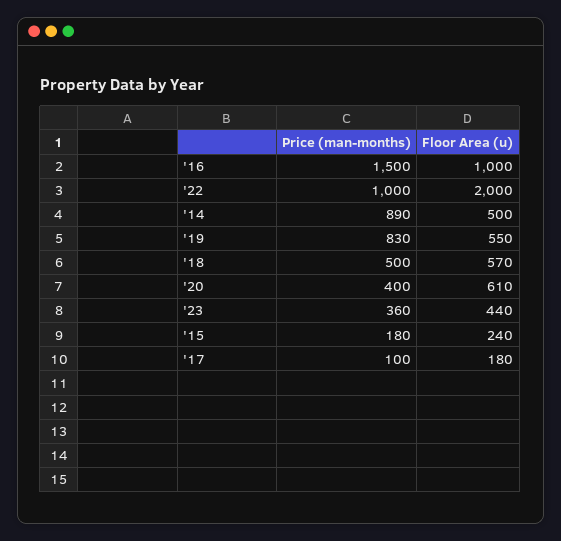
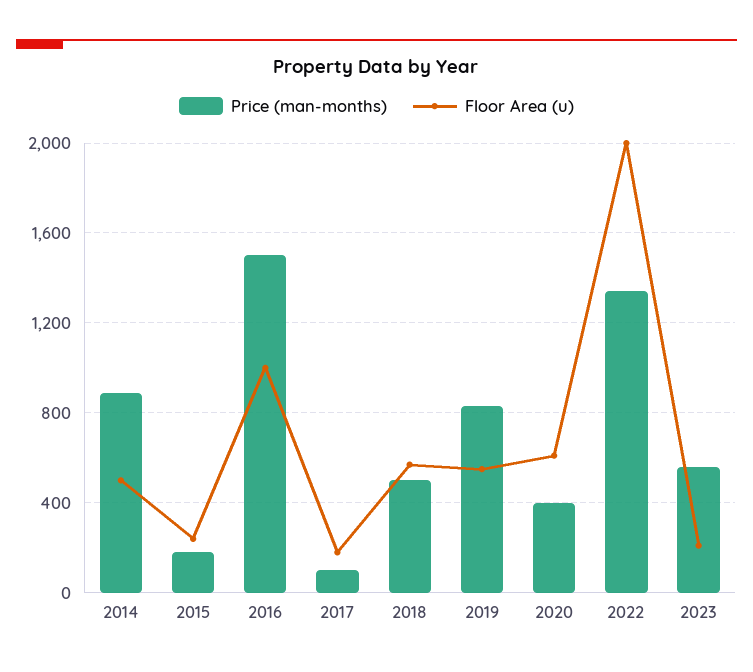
Price (man-months), '22: 1000 -> 1350
Price (man-months), '23: 360 -> 550
Floor Area (u), '23: 440 -> 200

